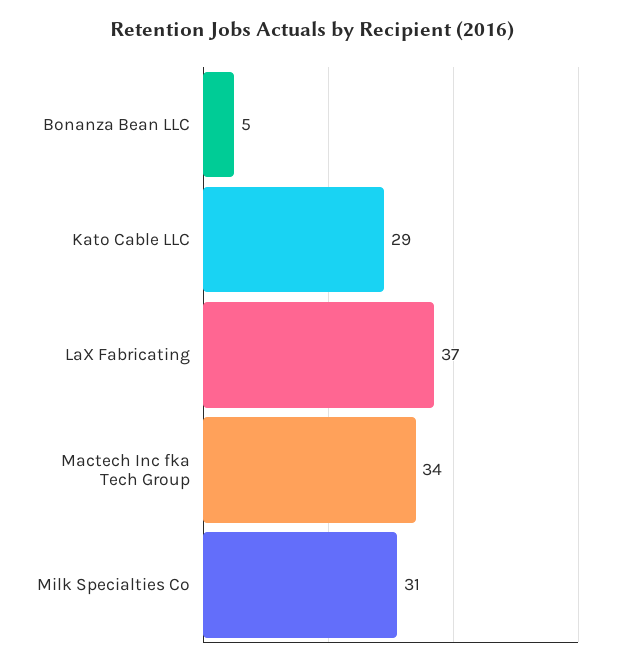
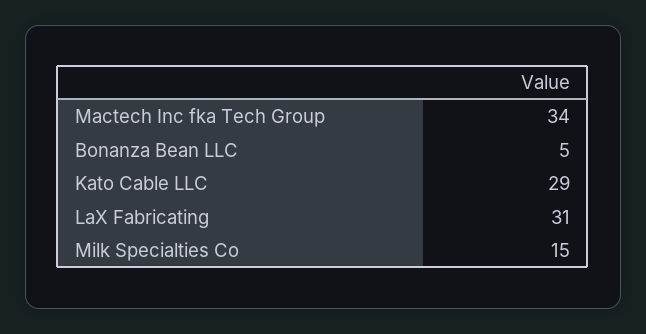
LaX Fabricating: 37 -> 31
Milk Specialties Co: 31 -> 15

